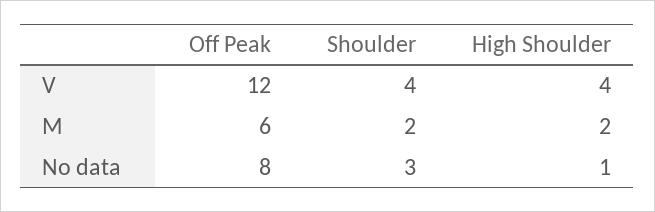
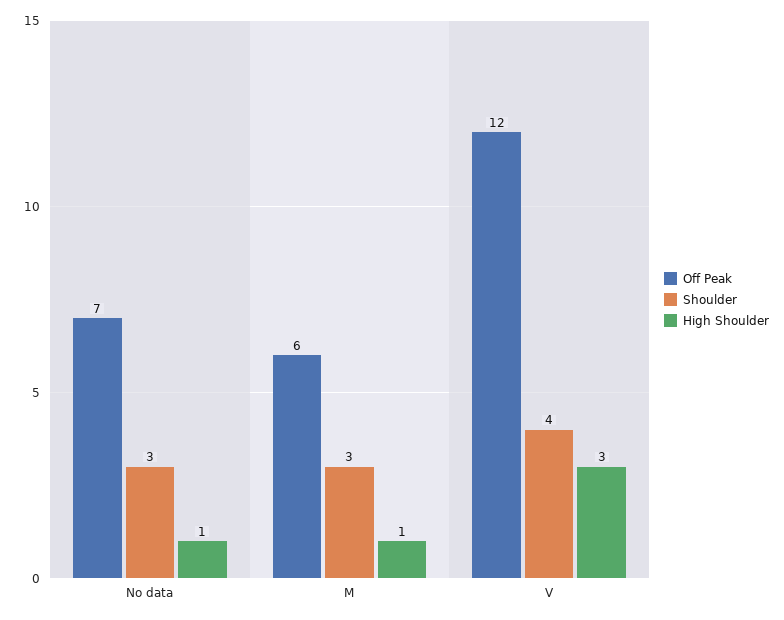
High Shoulder, V: 4 -> 3
Shoulder, M: 2 -> 3
High Shoulder, M: 2 -> 1
Off Peak, No data: 8 -> 7

